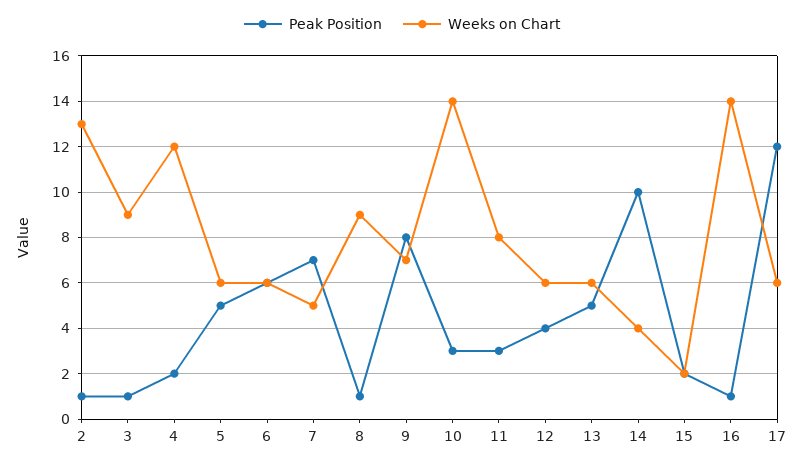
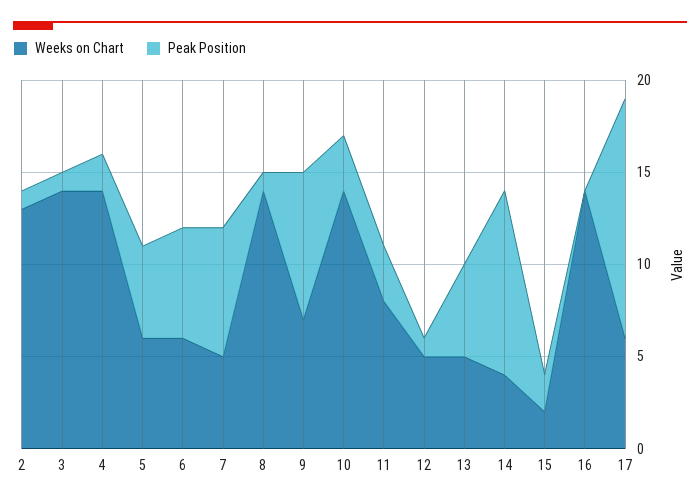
Weeks on Chart, 3: 9 -> 14
Weeks on Chart, 4: 12 -> 14
Weeks on Chart, 8: 9 -> 14
Peak Position, 12: 4 -> 1
Weeks on Chart, 12: 6 -> 5
Weeks on Chart, 13: 6 -> 5
Peak Position, 16: 1 -> 0
Peak Position, 17: 12 -> 13

